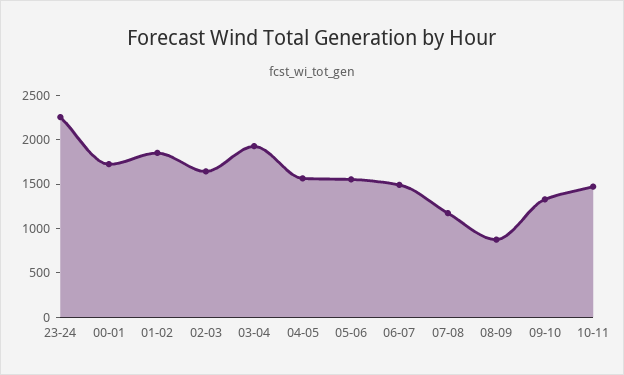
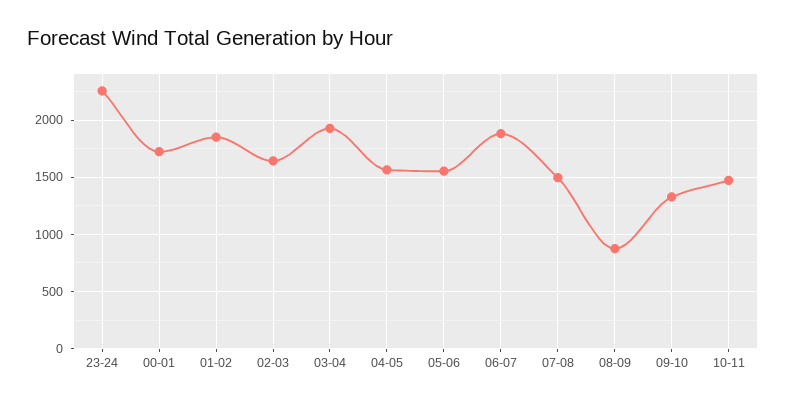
06-07: 1500 -> 1900
07-08: 1200 -> 1500

